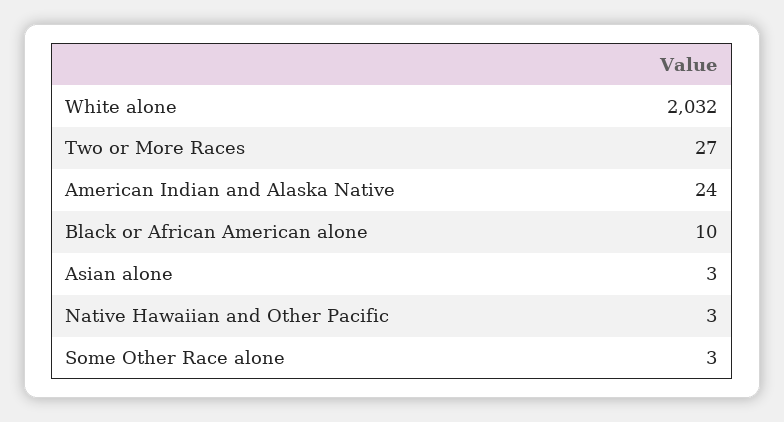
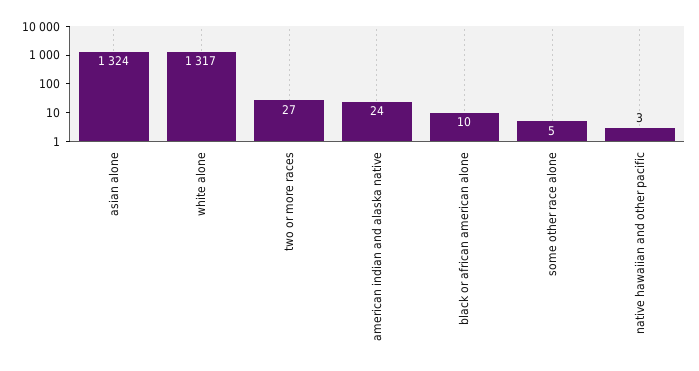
White alone: 2032 -> 1317
Asian alone: 3 -> 1324
Some Other Race alone: 3 -> 5

